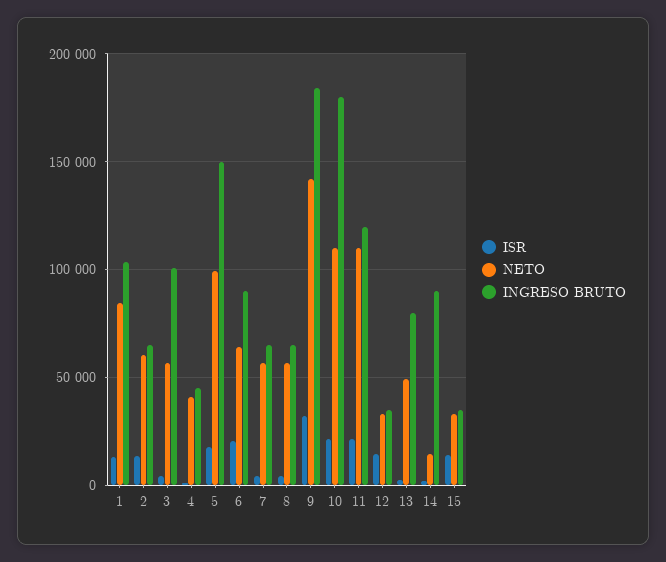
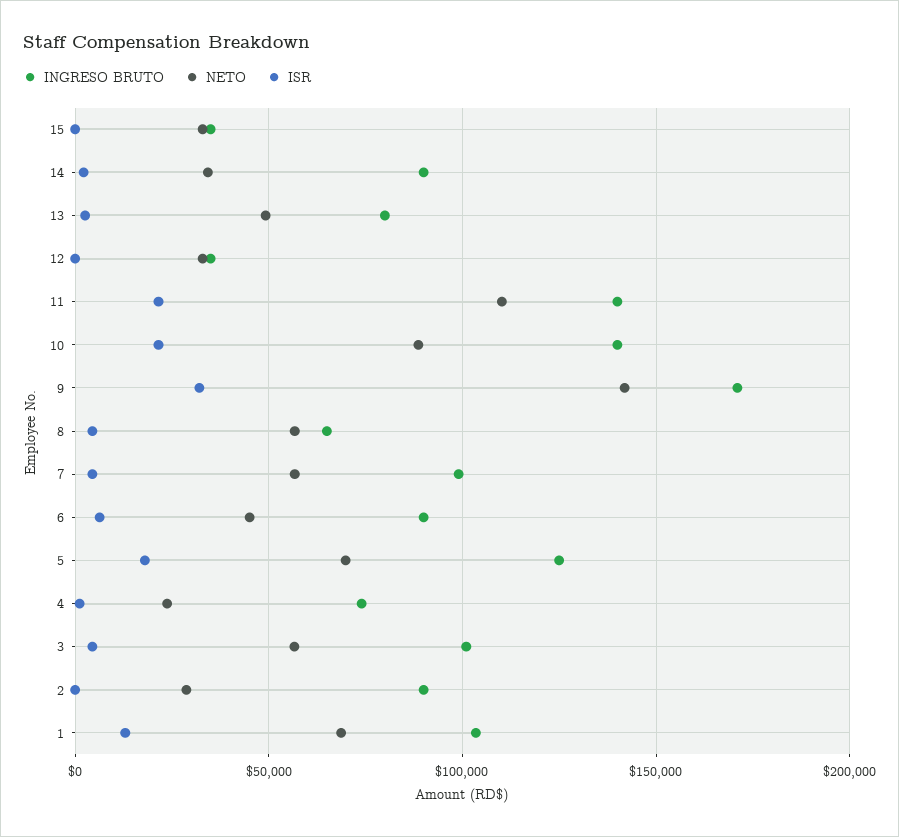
NETO, 1: 85000 -> 70000
ISR, 2: 15000 -> 0
NETO, 2: 60000 -> 30000
INGRESO BRUTO, 2: 65000 -> 90000
NETO, 4: 40000 -> 25000
INGRESO BRUTO, 4: 45000 -> 75000
NETO, 5: 100000 -> 70000
INGRESO BRUTO, 5: 150000 -> 125000
ISR, 6: 20000 -> 5000
NETO, 6: 65000 -> 45000
INGRESO BRUTO, 7: 65000 -> 100000
INGRESO BRUTO, 9: 185000 -> 170000
NETO, 10: 110000 -> 90000
INGRESO BRUTO, 10: 180000 -> 140000
INGRESO BRUTO, 11: 120000 -> 140000
ISR, 12: 15000 -> 0
NETO, 14: 15000 -> 35000
ISR, 15: 15000 -> 0

